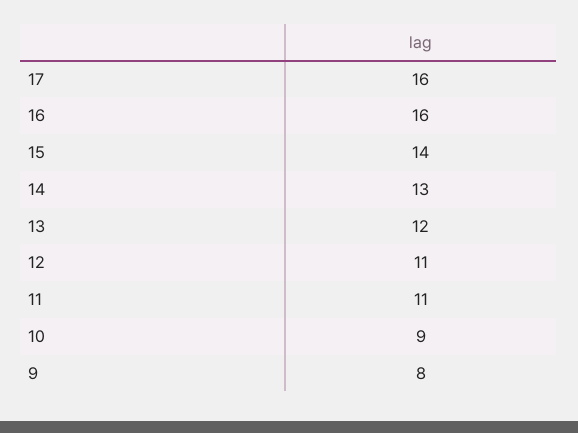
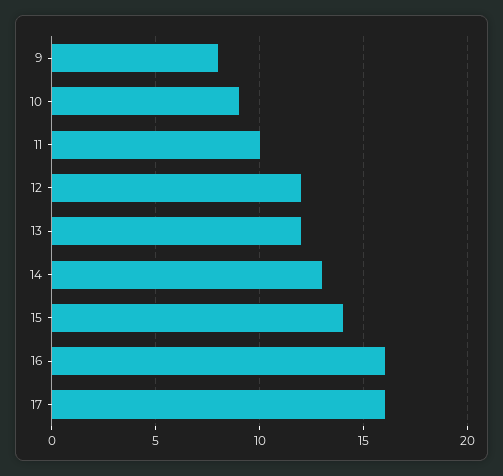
12: 11 -> 12
11: 11 -> 10

